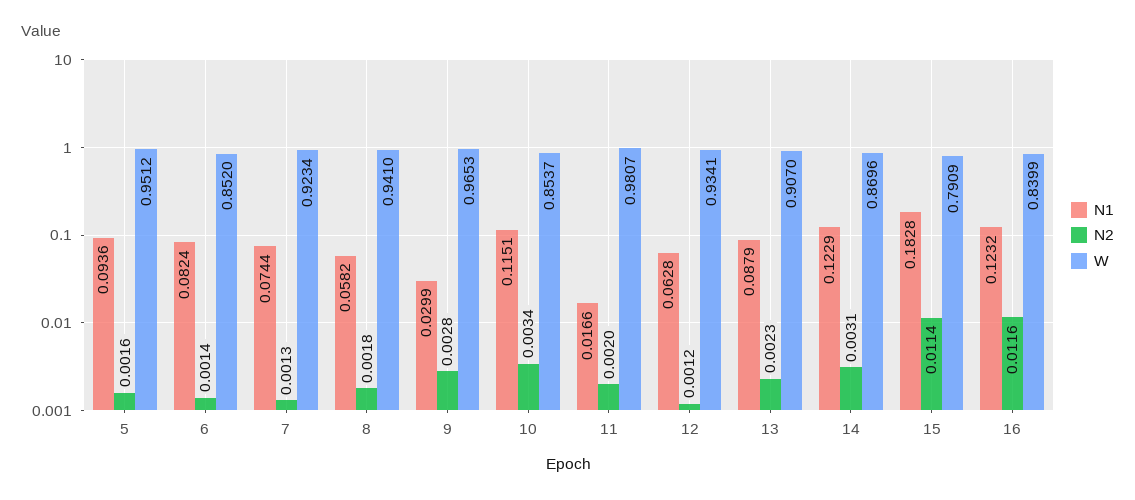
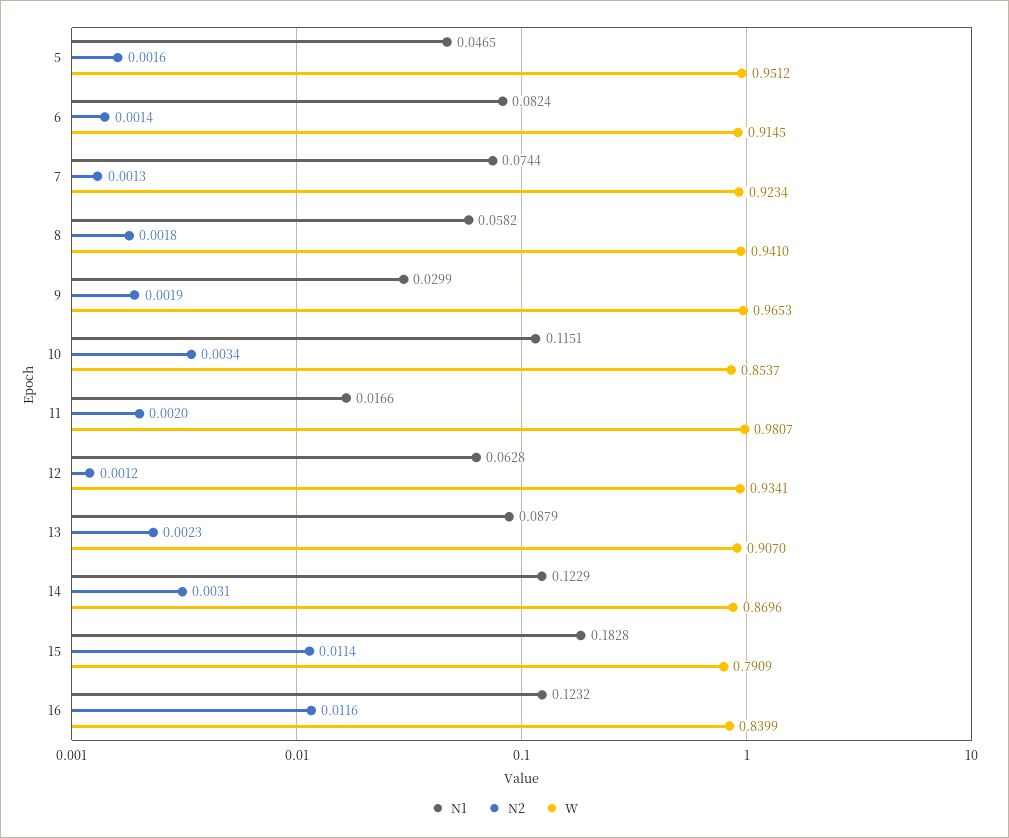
N1, 5: 0.0936 -> 0.0465
W, 6: 0.852 -> 0.9145
N2, 9: 0.0028 -> 0.0019

